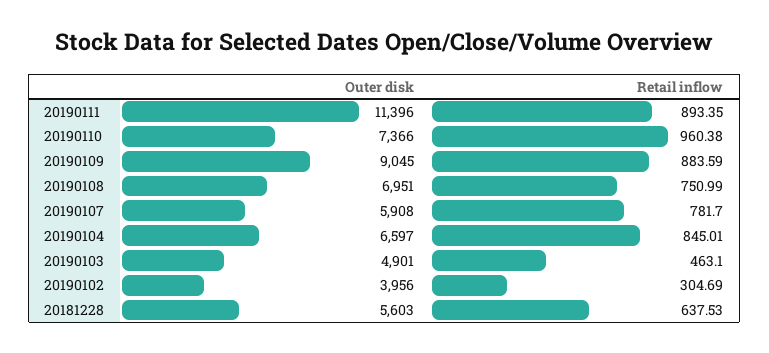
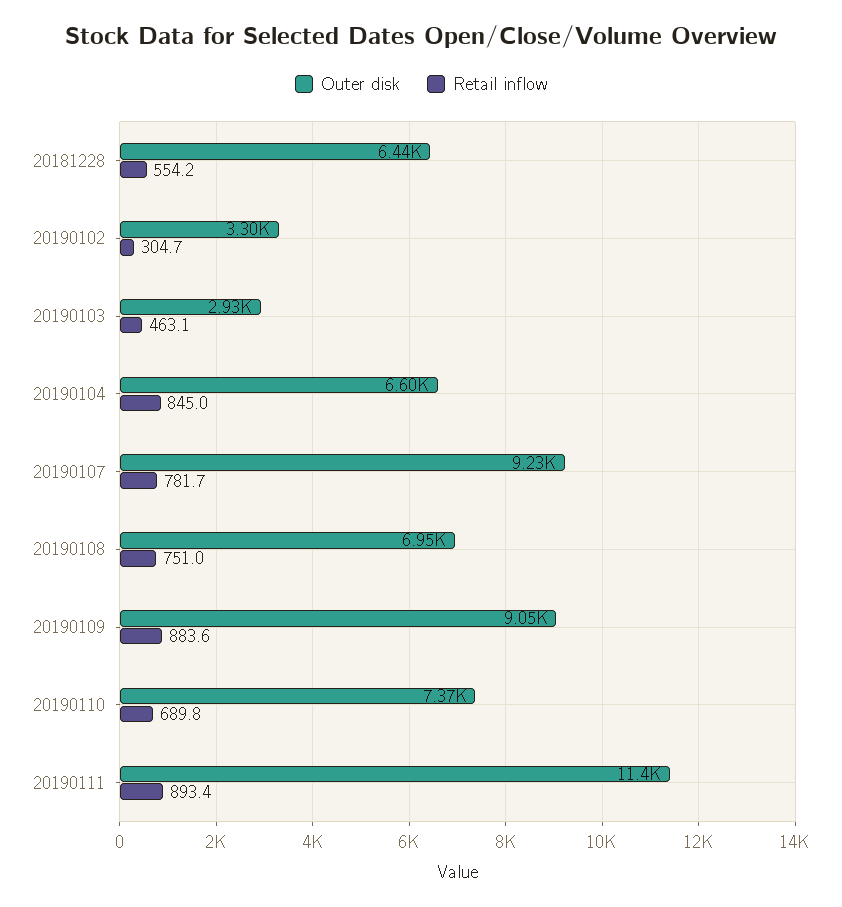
Retail inflow, 20190110: 960.38 -> 689.8
Outer disk, 20190107: 5908 -> 9230
Outer disk, 20190103: 4901 -> 2930
Outer disk, 20190102: 3956 -> 3300
Outer disk, 20181228: 5603 -> 6440
Retail inflow, 20181228: 637.53 -> 554.2

